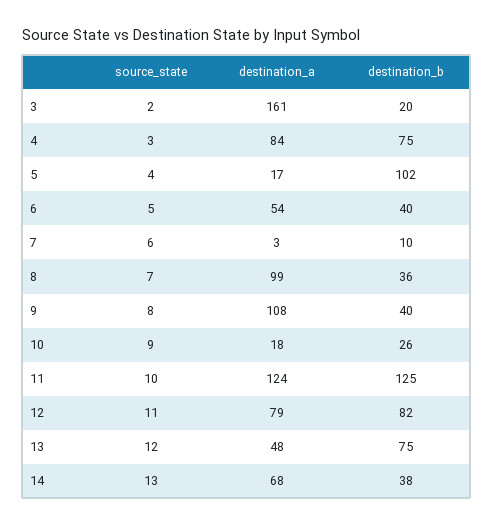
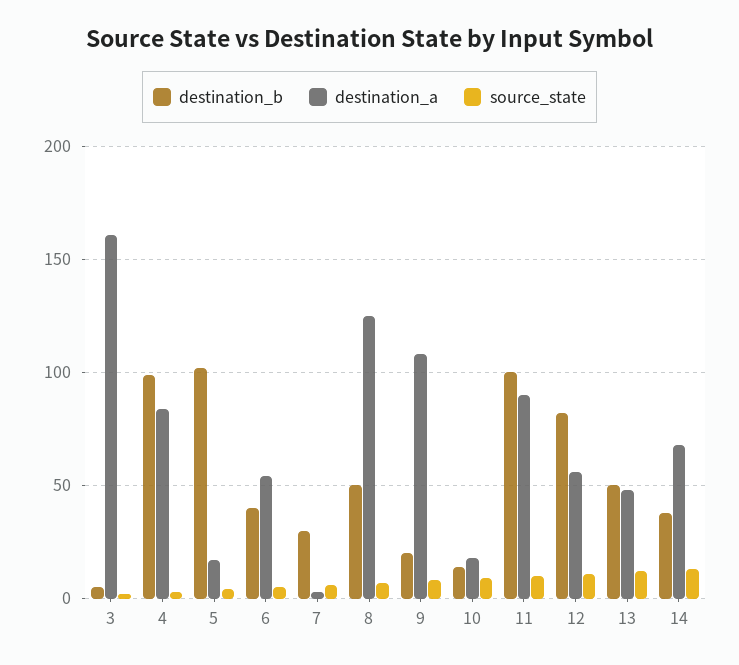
destination_b, 3: 20 -> 5
destination_b, 4: 75 -> 100
destination_b, 7: 10 -> 30
destination_a, 8: 99 -> 125
destination_b, 8: 36 -> 50
destination_b, 9: 40 -> 20
destination_b, 10: 26 -> 15
destination_a, 11: 124 -> 90
destination_b, 11: 125 -> 100
destination_a, 12: 79 -> 55
destination_b, 13: 75 -> 50

